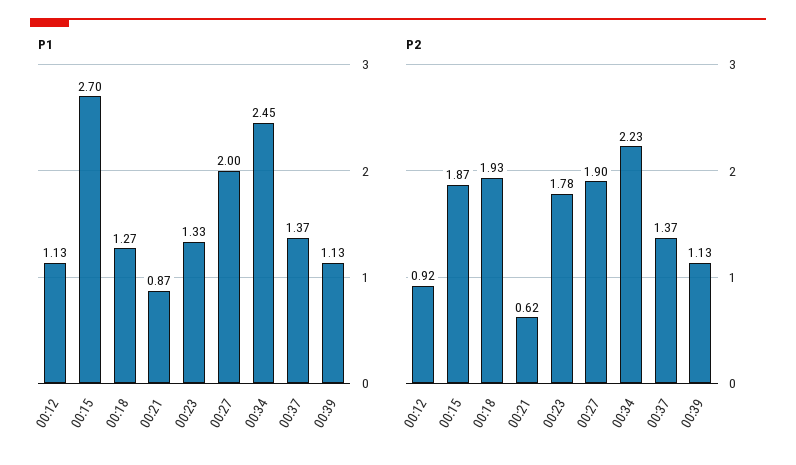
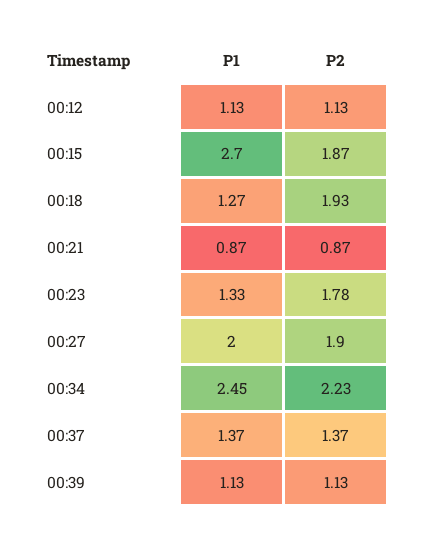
P2, 00:12: 0.92 -> 1.13
P2, 00:21: 0.62 -> 0.87

